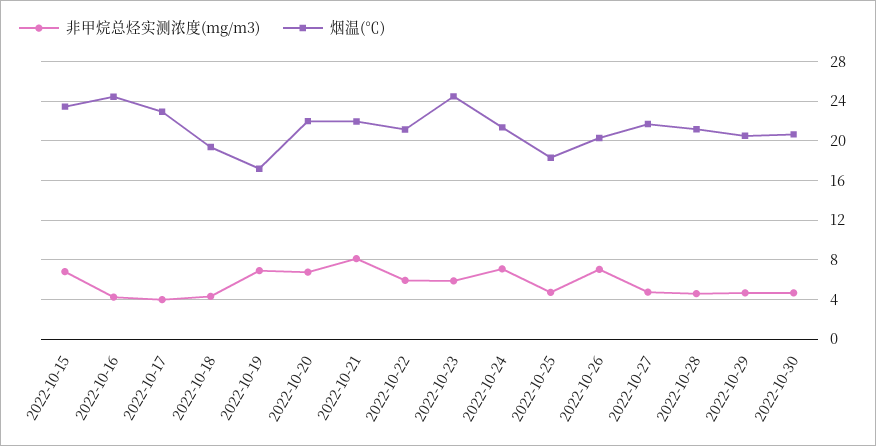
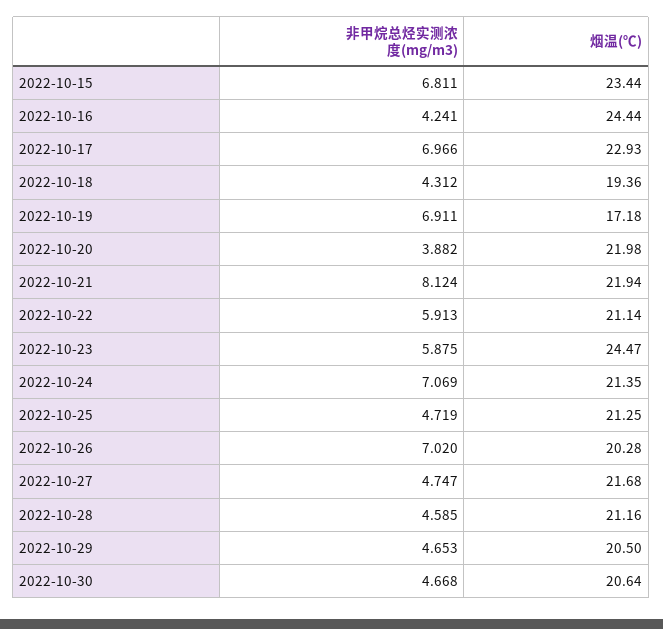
非甲烷总烃实测浓度(mg/m3), 2022-10-17: 4 -> 6.966
非甲烷总烃实测浓度(mg/m3), 2022-10-20: 7 -> 3.882
烟温(℃), 2022-10-25: 18 -> 21.25

